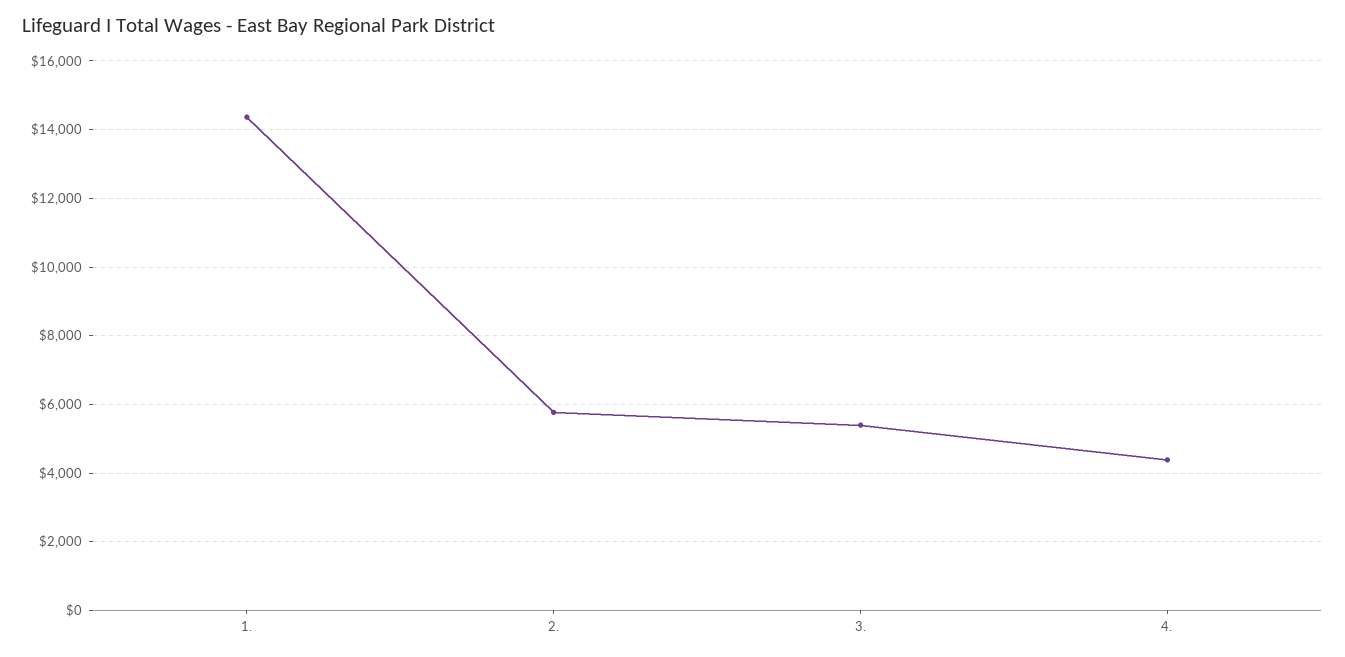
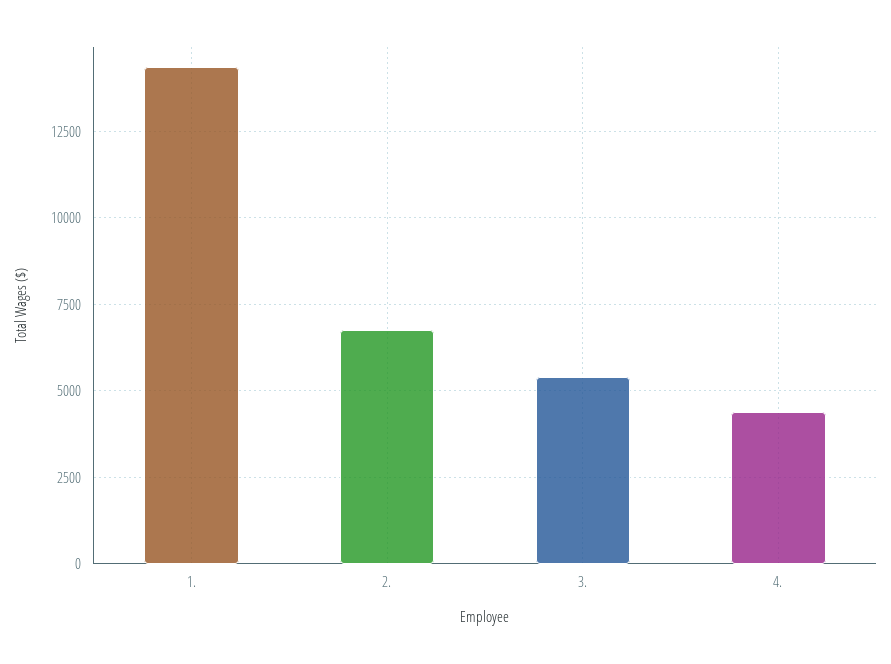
2.: 5800 -> 6750

